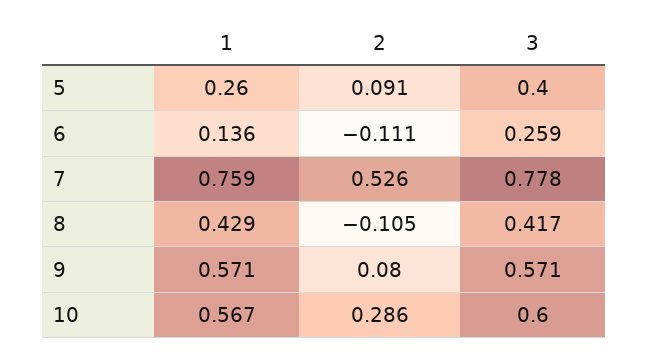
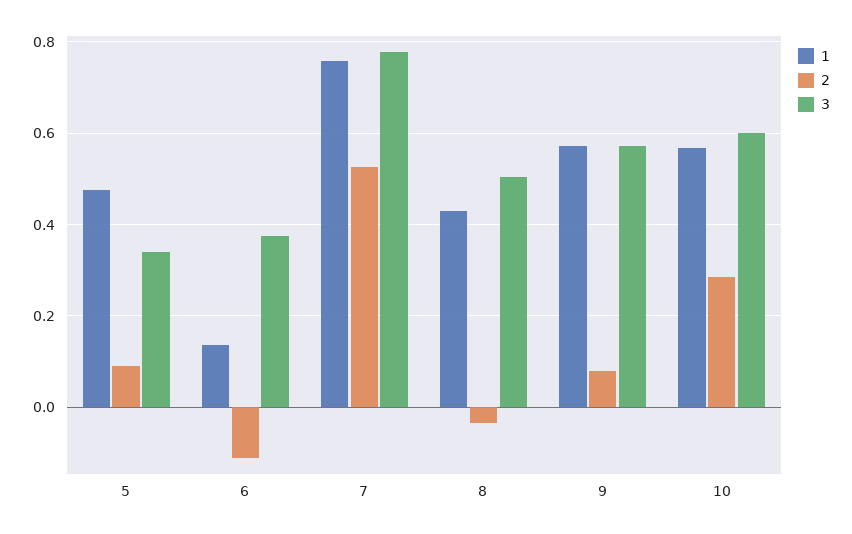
1, 5: 0.26 -> 0.48
3, 5: 0.4 -> 0.34
3, 6: 0.259 -> 0.38
2, 8: -0.105 -> -0.04
3, 8: 0.417 -> 0.5

